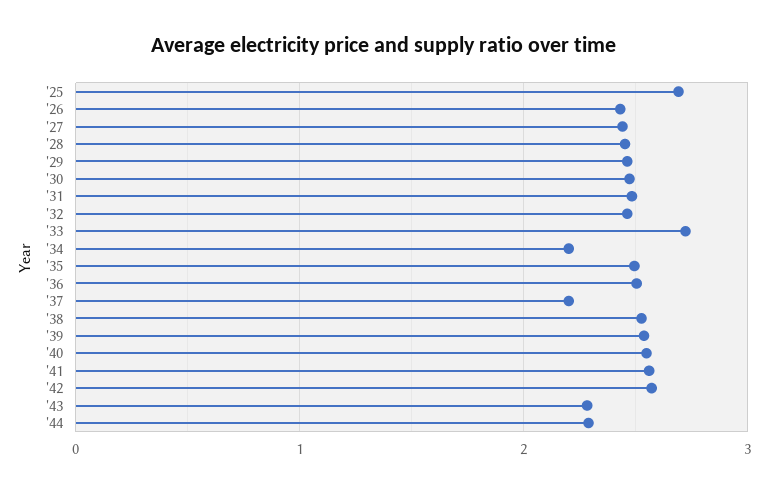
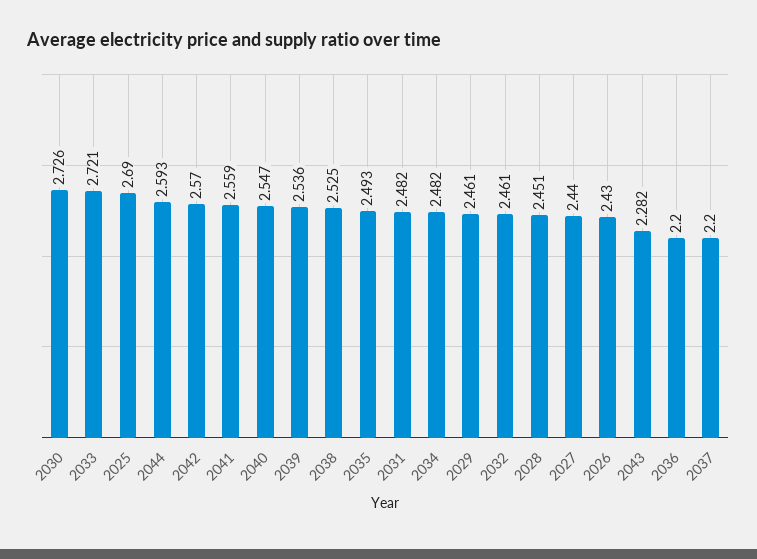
'30: 2.5 -> 2.726
'34: 2.2 -> 2.482
'36: 2.5 -> 2.2
'44: 2.3 -> 2.593

